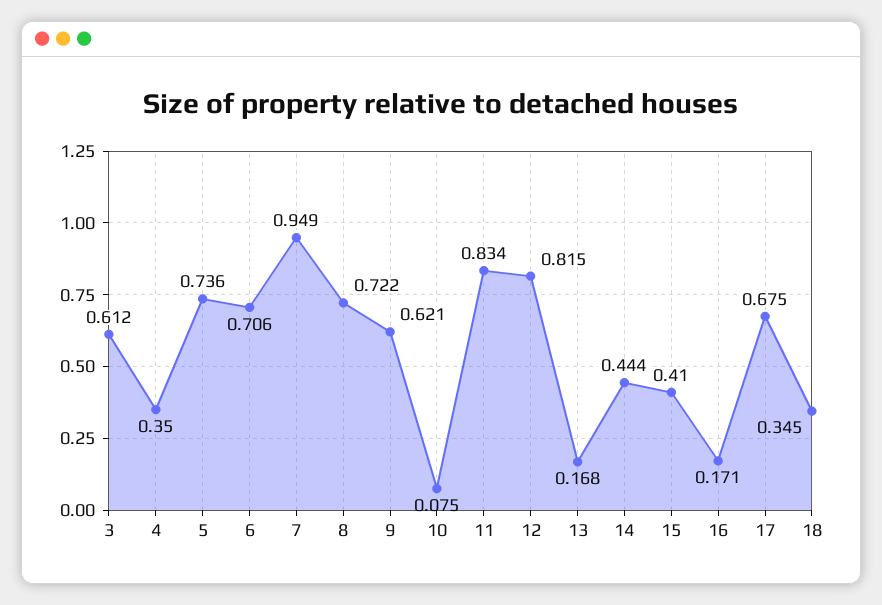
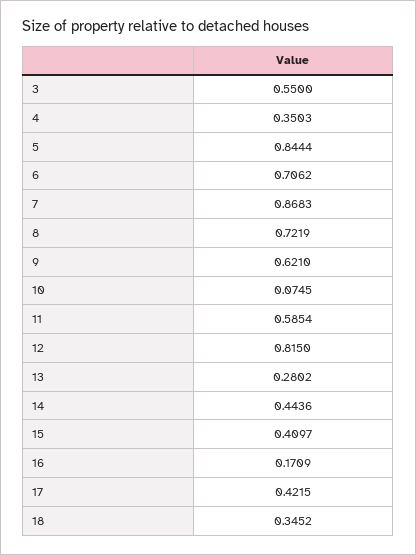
3: 0.612 -> 0.55
5: 0.736 -> 0.8444
7: 0.949 -> 0.8683
11: 0.834 -> 0.5854
13: 0.168 -> 0.2802
17: 0.675 -> 0.4215

